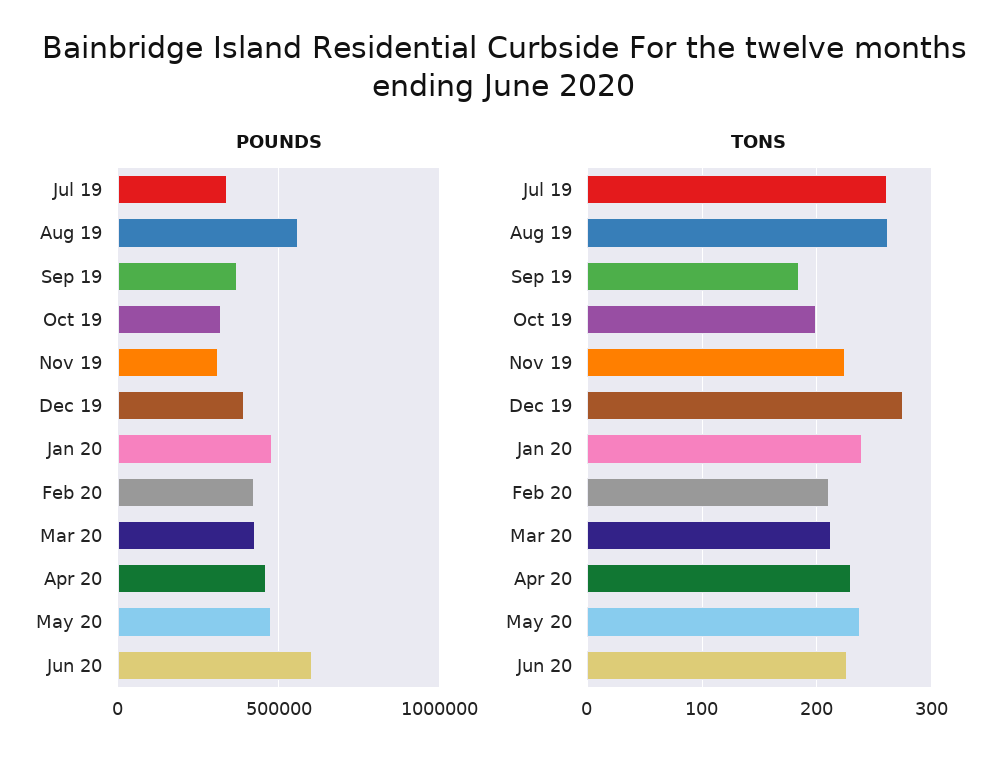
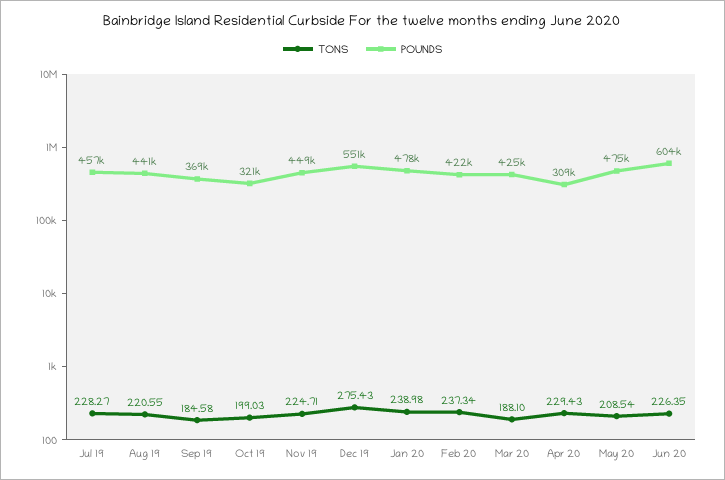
POUNDS, Jul 19: 350000 -> 457000
POUNDS, Aug 19: 550000 -> 441000
POUNDS, Nov 19: 300000 -> 449000
POUNDS, Dec 19: 400000 -> 551000
POUNDS, Apr 20: 450000 -> 309000
TONS, Jul 19: 260 -> 228.27
TONS, Aug 19: 260 -> 220.55
TONS, Feb 20: 210 -> 237.34
TONS, Mar 20: 210 -> 188.1
TONS, May 20: 240 -> 208.54

